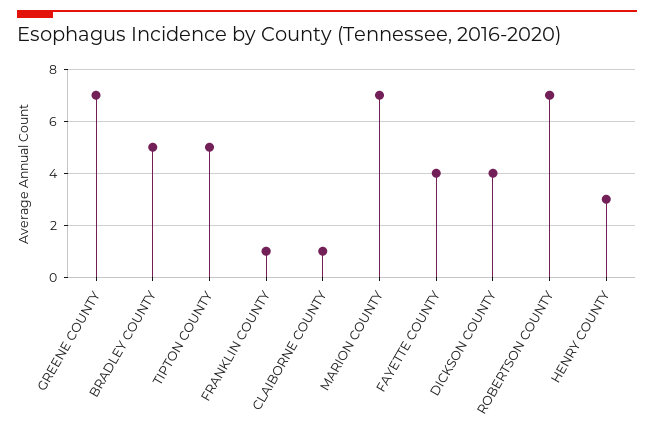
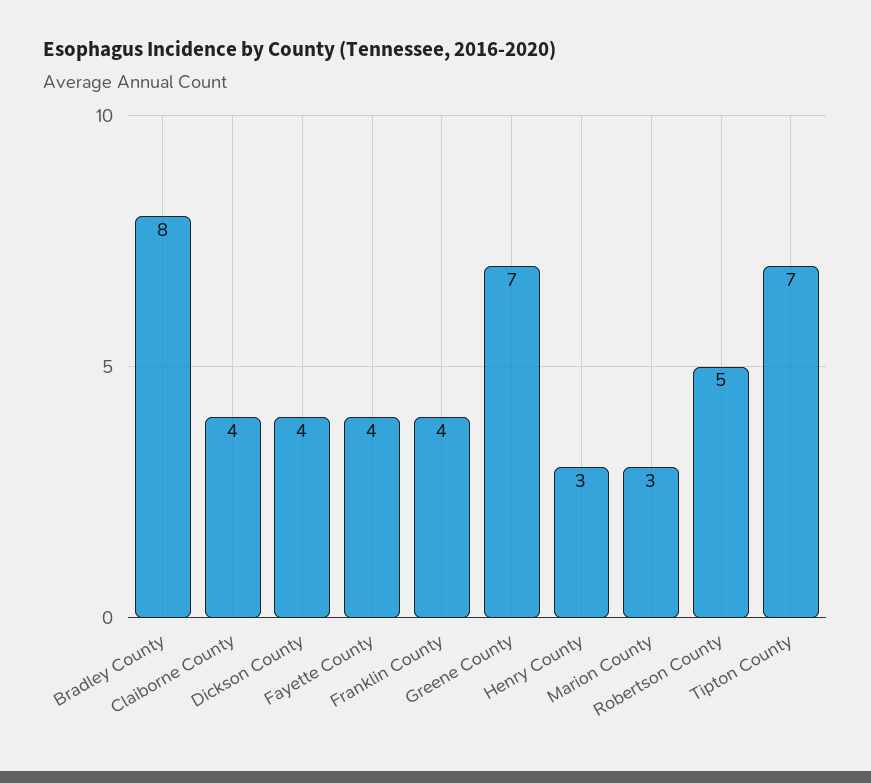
BRADLEY COUNTY: 5 -> 8
TIPTON COUNTY: 5 -> 7
FRANKLIN COUNTY: 1 -> 4
CLAIBORNE COUNTY: 1 -> 4
MARION COUNTY: 7 -> 3
ROBERTSON COUNTY: 7 -> 5

